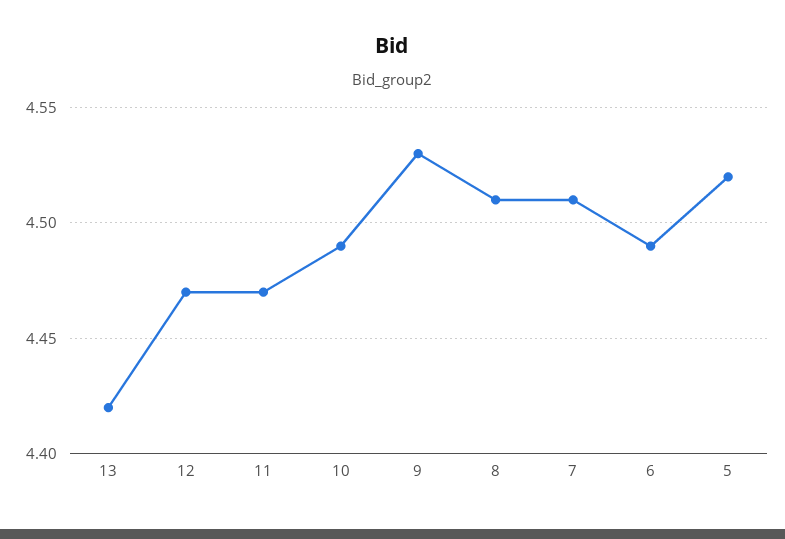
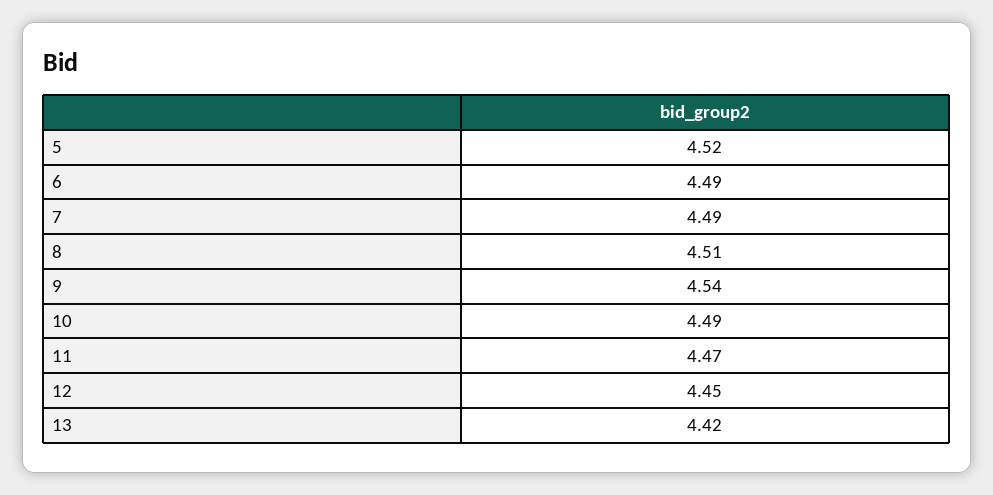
12: 4.47 -> 4.45
9: 4.53 -> 4.54
7: 4.51 -> 4.49

